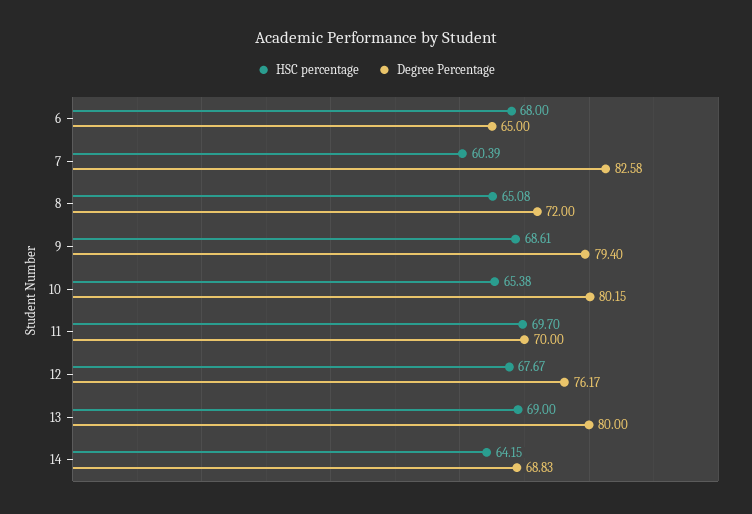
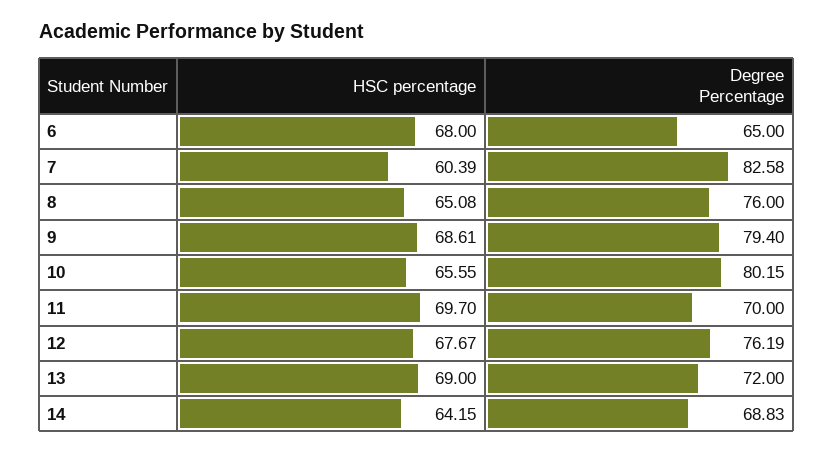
Degree Percentage, 8: 72 -> 76
HSC percentage, 10: 65.38 -> 65.55
Degree Percentage, 12: 76.17 -> 76.19
Degree Percentage, 13: 80 -> 72

